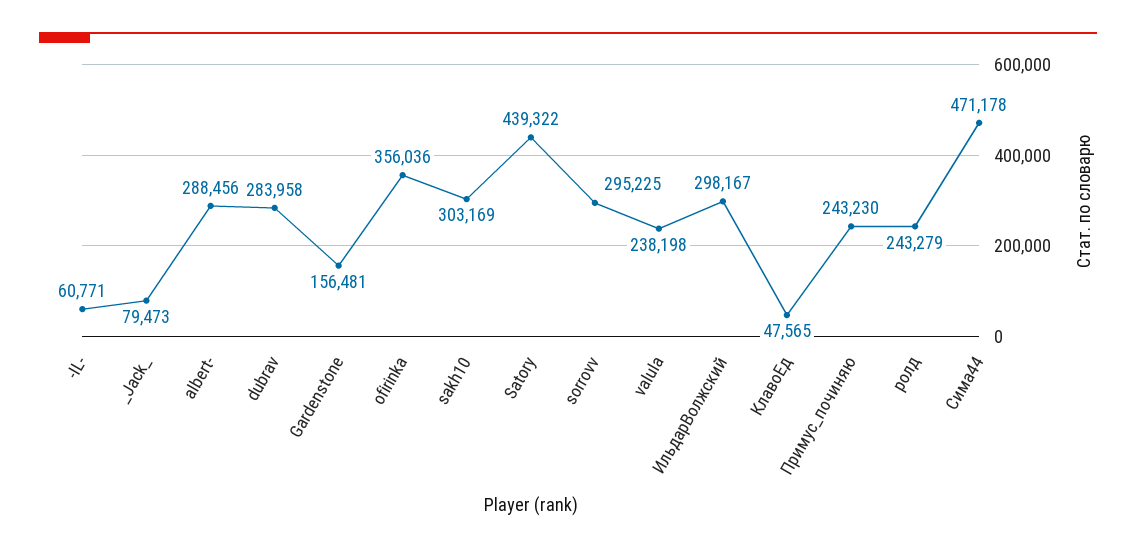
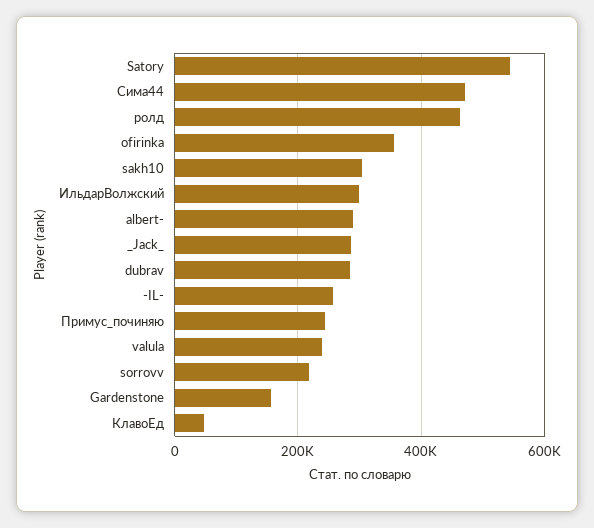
-IL-: 60771 -> 260000
_Jack_: 79473 -> 280000
Satory: 439322 -> 540000
sorrovv: 295225 -> 220000
ролд: 243279 -> 460000

